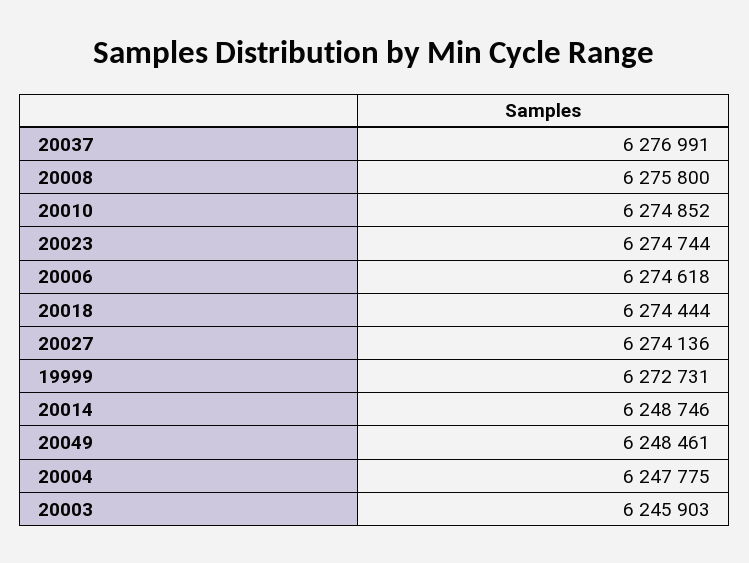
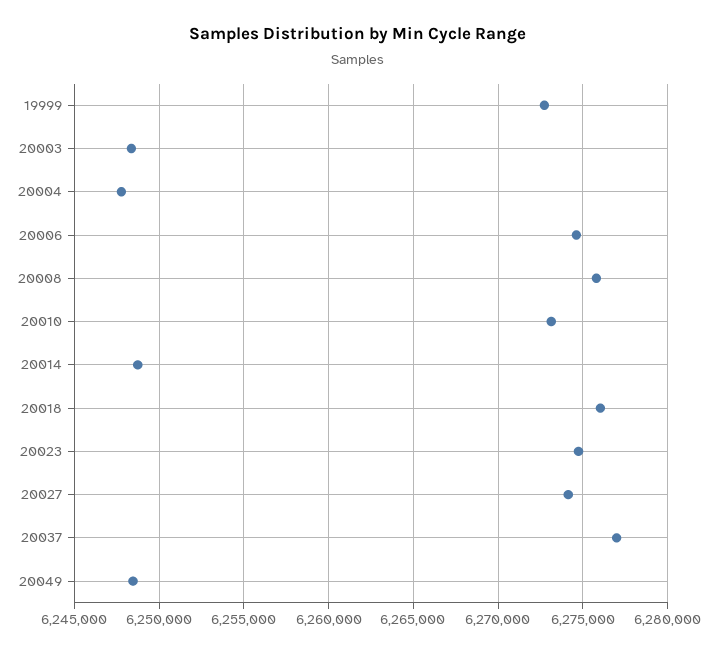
20010: 6274852 -> 6273000
20018: 6274444 -> 6276000
20003: 6245903 -> 6248500

